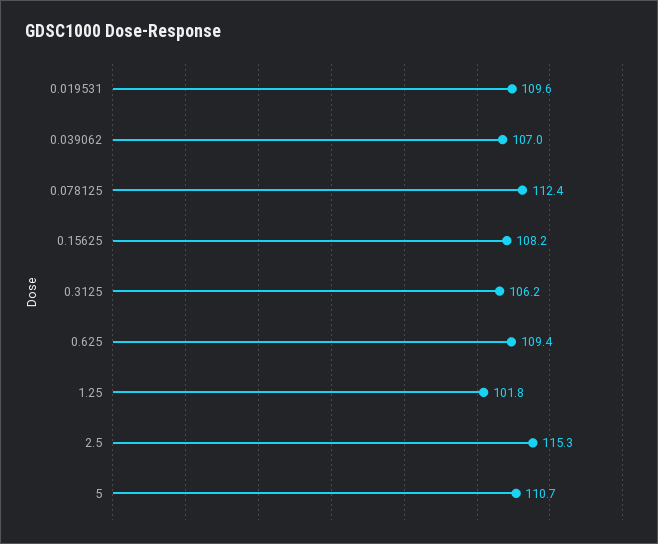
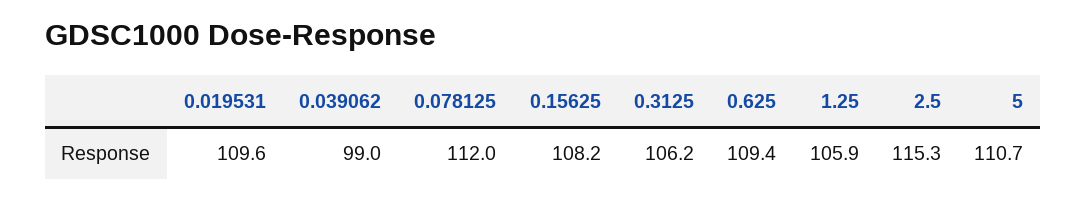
0.039062: 107 -> 99
0.078125: 112.4 -> 112
1.25: 101.8 -> 105.9

